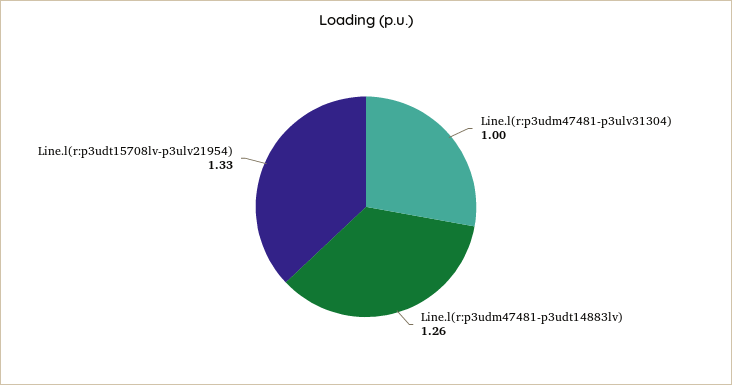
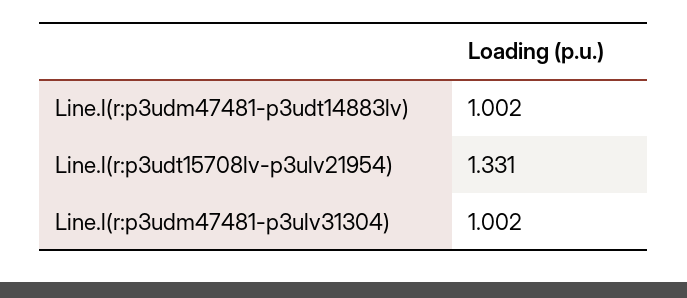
Line.l(r:p3udm47481-p3udt14883lv): 1.26 -> 1.002

